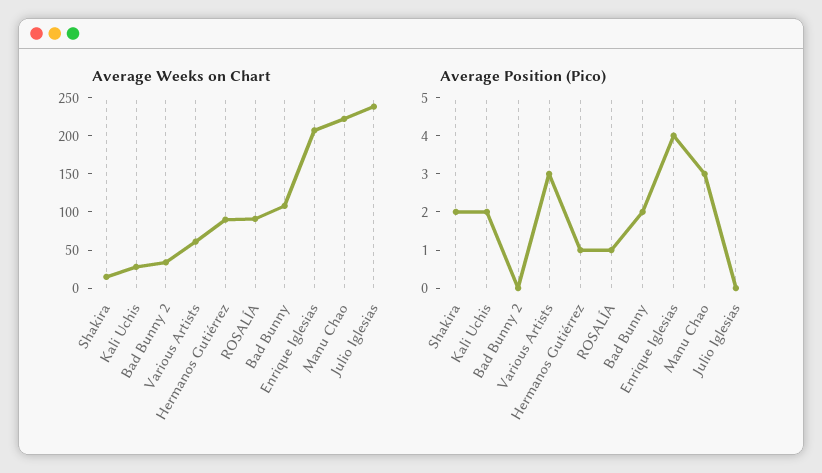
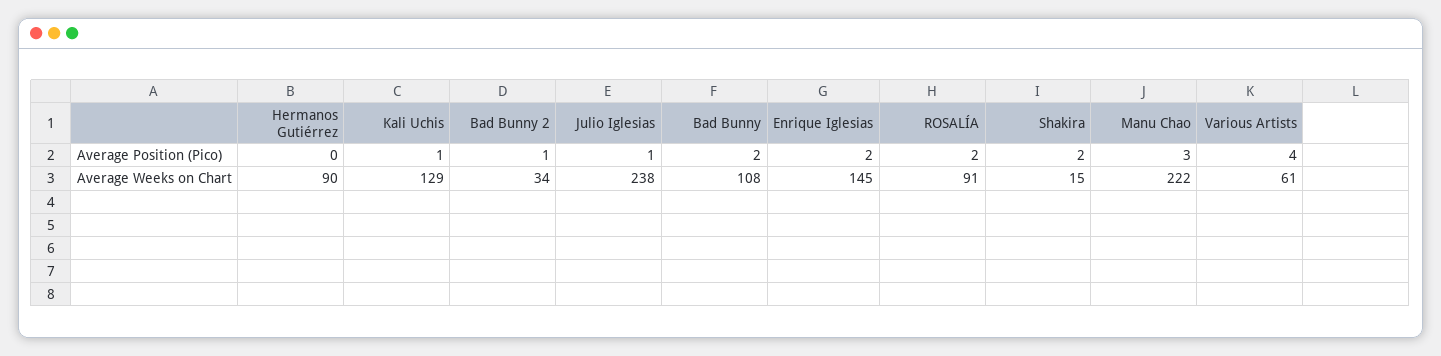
Average Weeks on Chart, Kali Uchis: 25 -> 129
Average Weeks on Chart, Enrique Iglesias: 200 -> 145
Average Position (Pico), Kali Uchis: 2 -> 1
Average Position (Pico), Bad Bunny 2: 0 -> 1
Average Position (Pico), Various Artists: 3 -> 4
Average Position (Pico), Hermanos Gutiérrez: 1 -> 0
Average Position (Pico), ROSALÍA: 1 -> 2
Average Position (Pico), Enrique Iglesias: 4 -> 2
Average Position (Pico), Julio Iglesias: 0 -> 1

